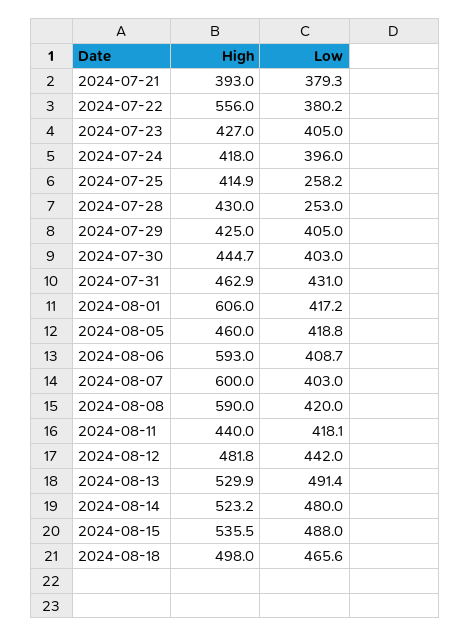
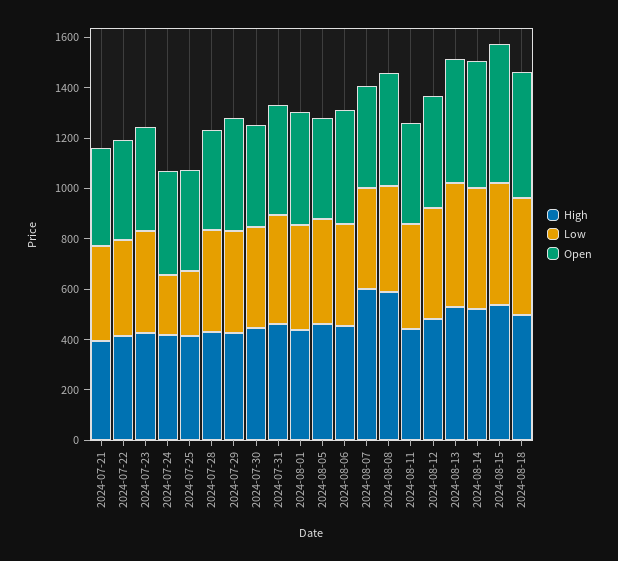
High, 2024-07-22: 556 -> 400
Low, 2024-07-24: 396 -> 250
Low, 2024-07-28: 253 -> 400
High, 2024-08-01: 606 -> 450
High, 2024-08-06: 593 -> 450
Open, 2024-07-21: none -> 400
Open, 2024-07-22: none -> 400
Open, 2024-07-23: none -> 400
Open, 2024-07-24: none -> 400
Open, 2024-07-25: none -> 400
Open, 2024-07-28: none -> 400
Open, 2024-07-29: none -> 450
Open, 2024-07-30: none -> 400
Open, 2024-07-31: none -> 450
Open, 2024-08-01: none -> 450
Open, 2024-08-05: none -> 400
Open, 2024-08-06: none -> 450
Open, 2024-08-07: none -> 400
Open, 2024-08-08: none -> 450
Open, 2024-08-11: none -> 400
Open, 2024-08-12: none -> 450
Open, 2024-08-13: none -> 500
Open, 2024-08-14: none -> 500
Open, 2024-08-15: none -> 550
Open, 2024-08-18: none -> 500

